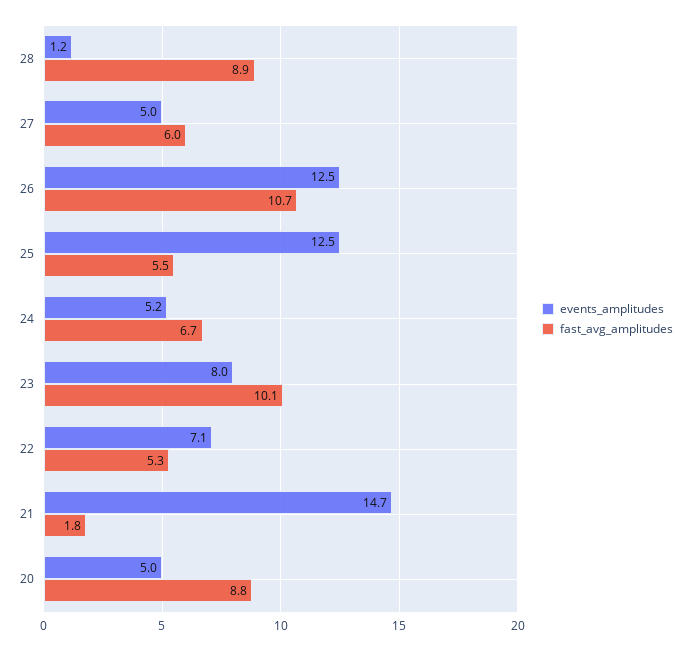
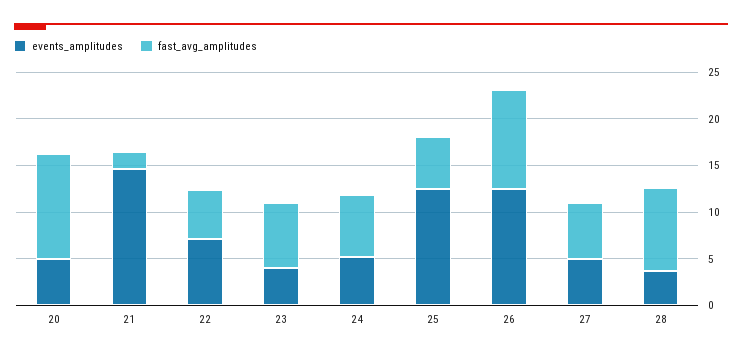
events_amplitudes, 28: 1.2 -> 4
events_amplitudes, 23: 8 -> 4
fast_avg_amplitudes, 23: 10.1 -> 7
fast_avg_amplitudes, 20: 8.8 -> 11

